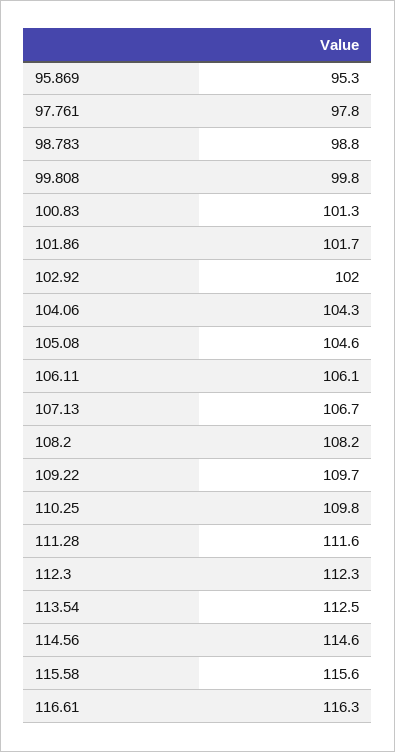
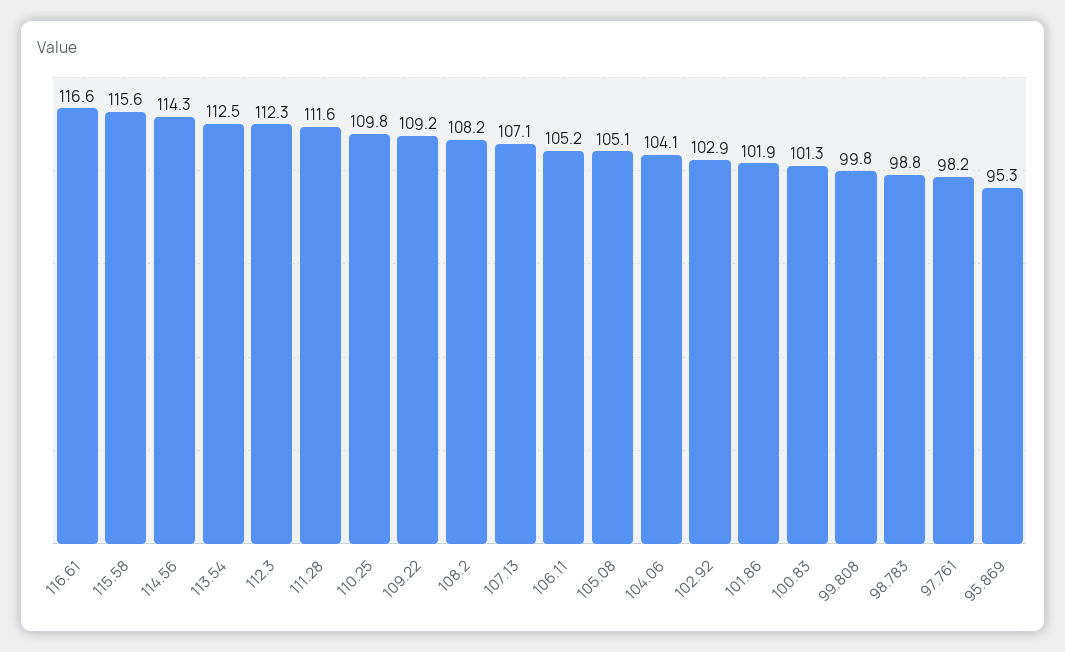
97.761: 97.8 -> 98.2
101.86: 101.7 -> 101.9
102.92: 102 -> 102.9
104.06: 104.3 -> 104.1
105.08: 104.6 -> 105.1
106.11: 106.1 -> 105.2
107.13: 106.7 -> 107.1
109.22: 109.7 -> 109.2
114.56: 114.6 -> 114.3
116.61: 116.3 -> 116.6

